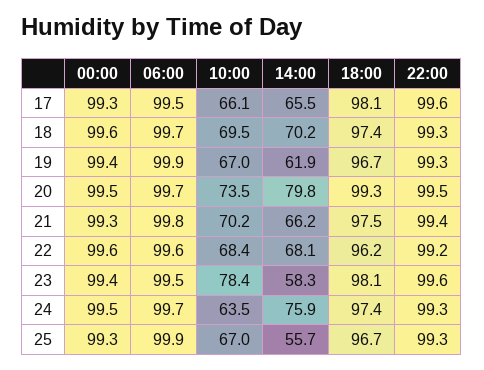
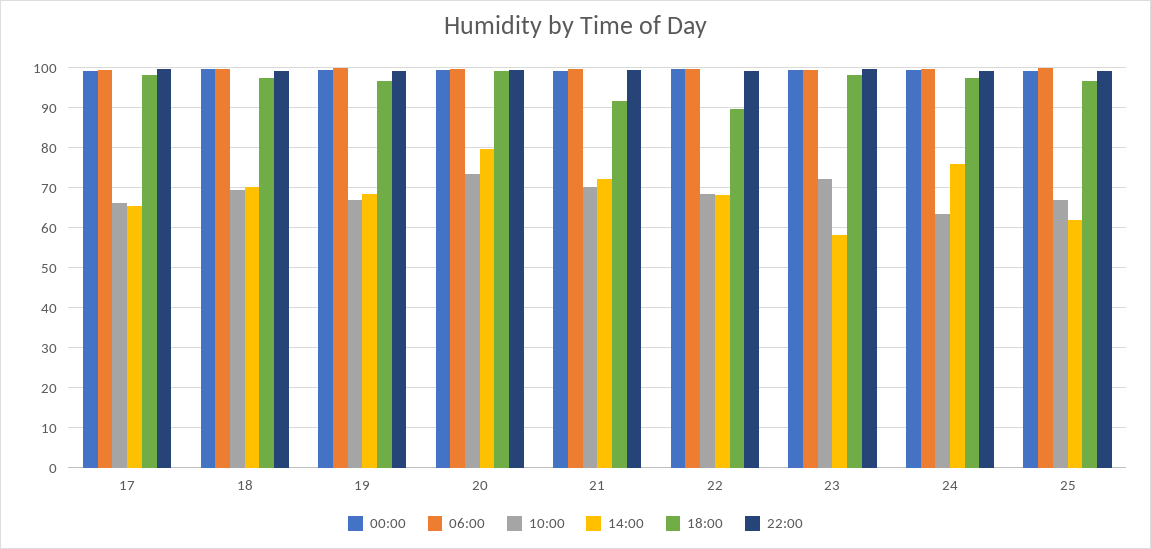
14:00, 19: 61.9 -> 68
14:00, 21: 66.2 -> 72
18:00, 21: 97.5 -> 92
18:00, 22: 96.2 -> 90
10:00, 23: 78.4 -> 72
14:00, 25: 55.7 -> 62

